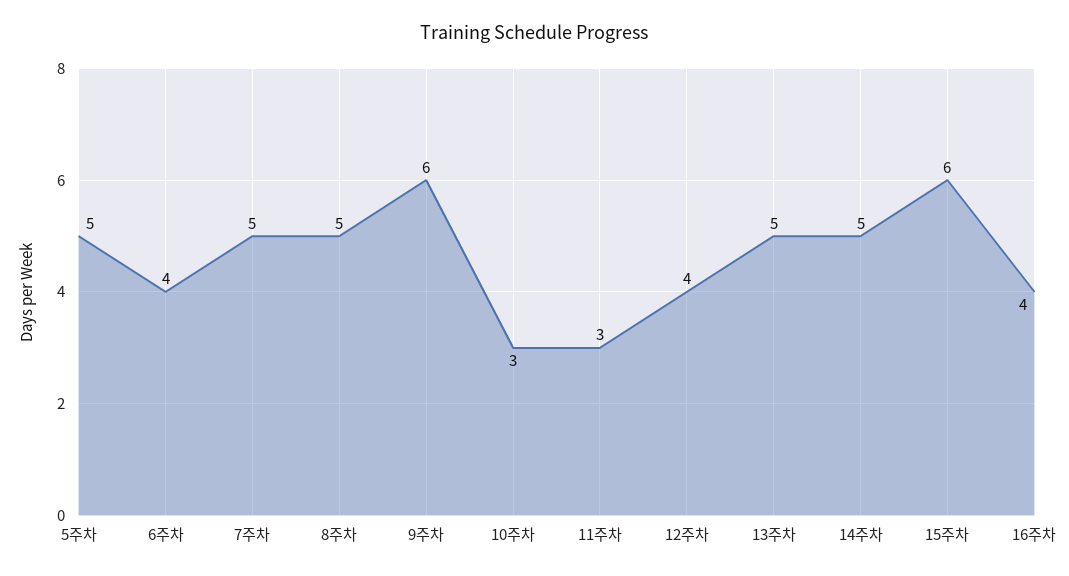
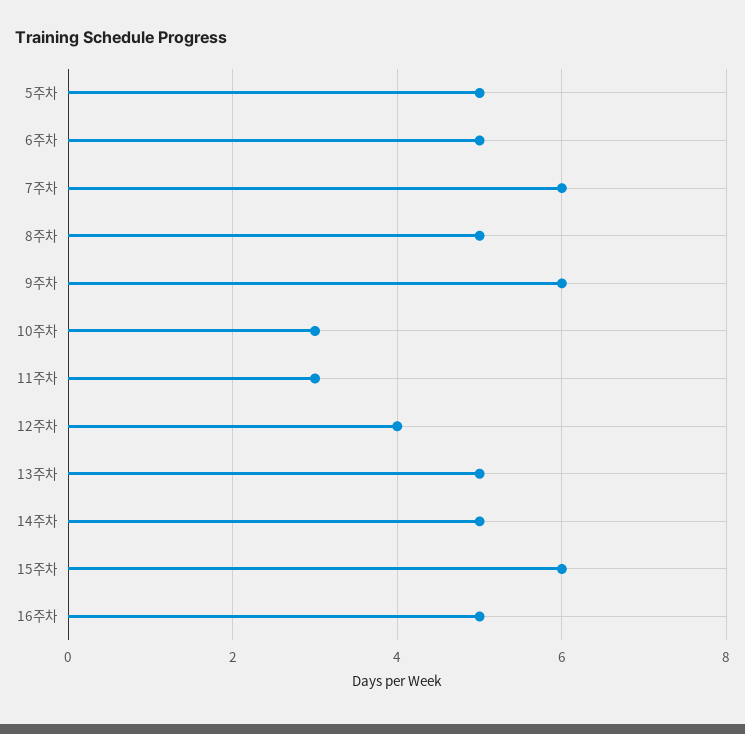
6주차: 4 -> 5
7주차: 5 -> 6
16주차: 4 -> 5

